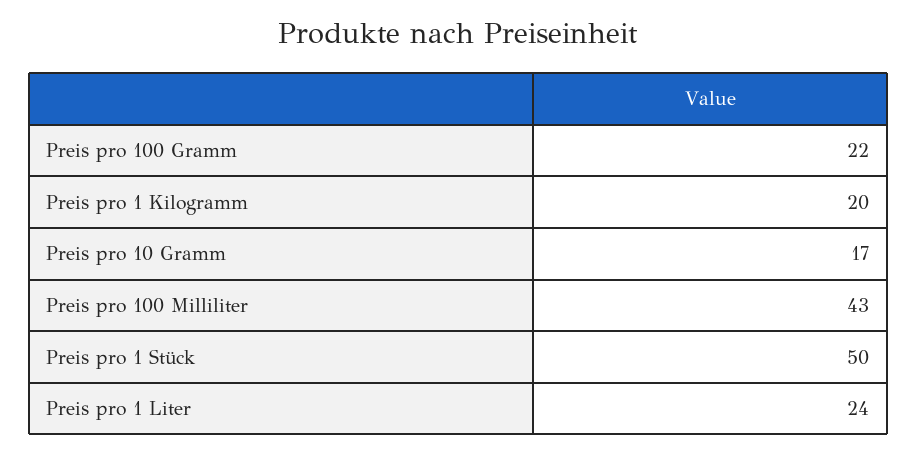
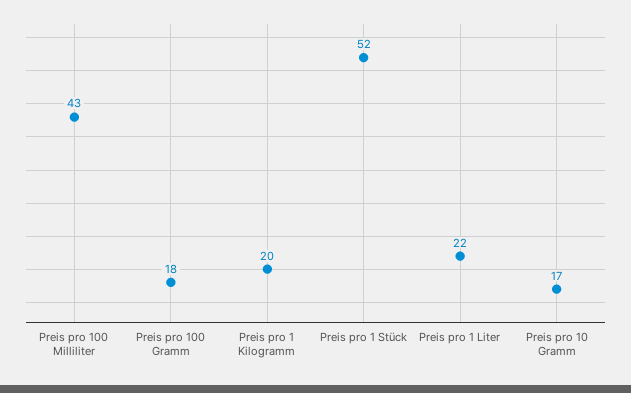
Preis pro 100 Gramm: 22 -> 18
Preis pro 1 Stück: 50 -> 52
Preis pro 1 Liter: 24 -> 22

